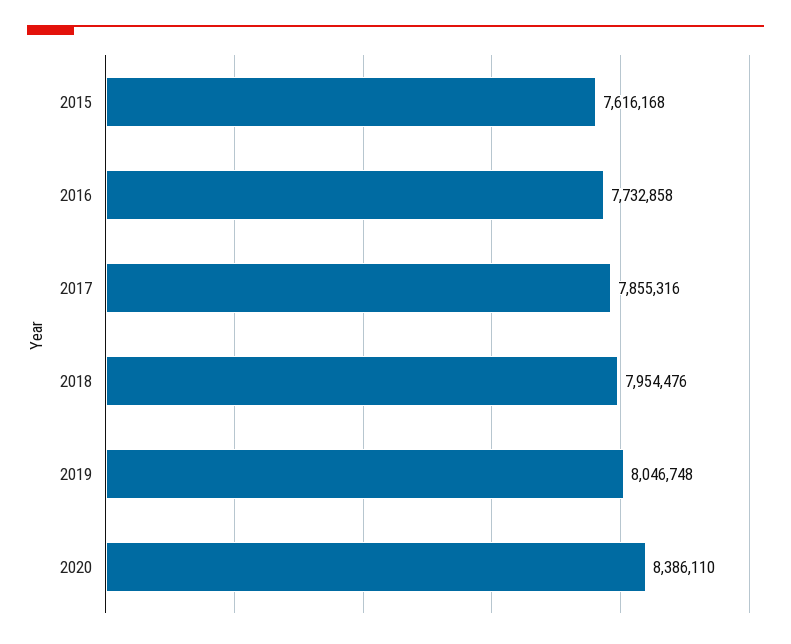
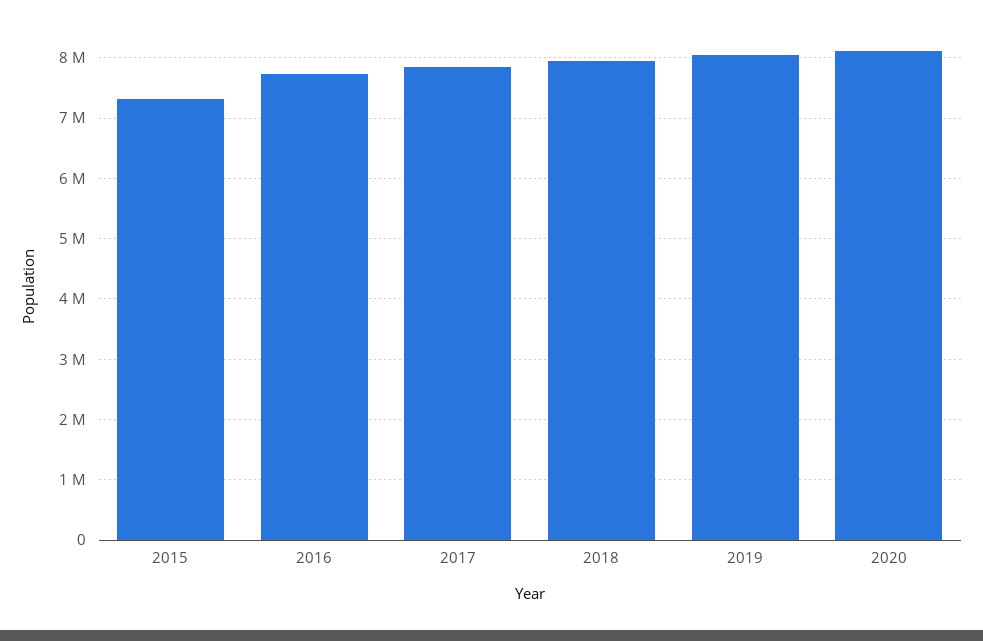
2015: 7616168 -> 7300000
2020: 8386110 -> 8100000

